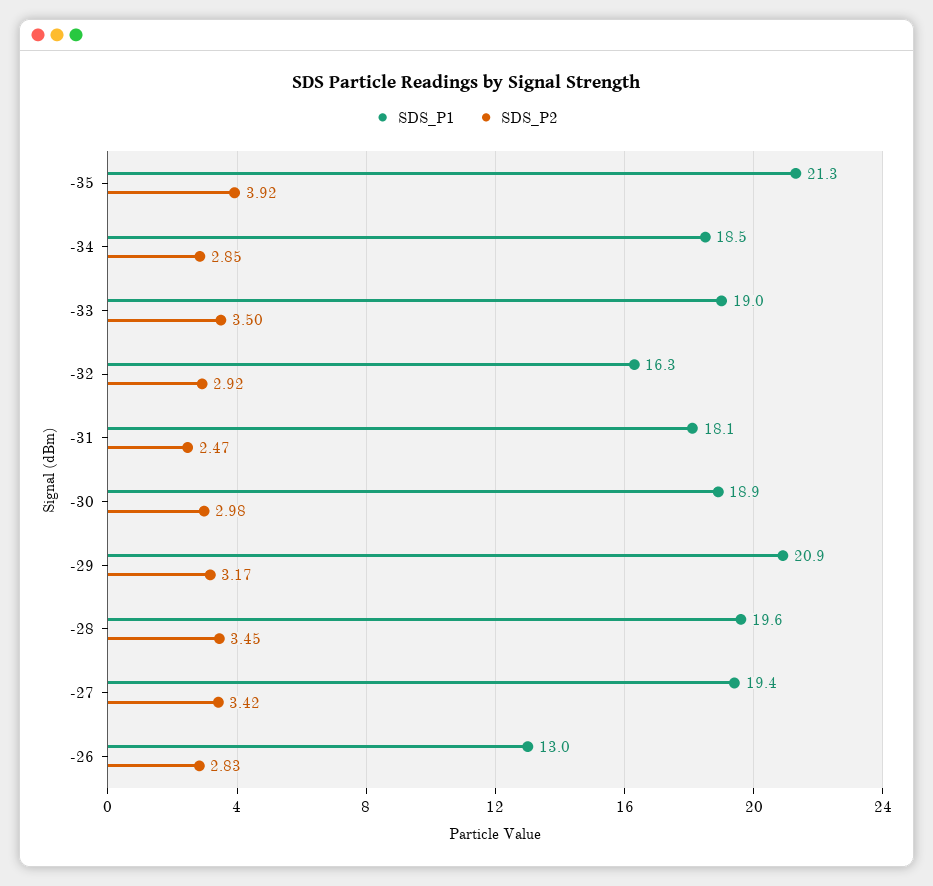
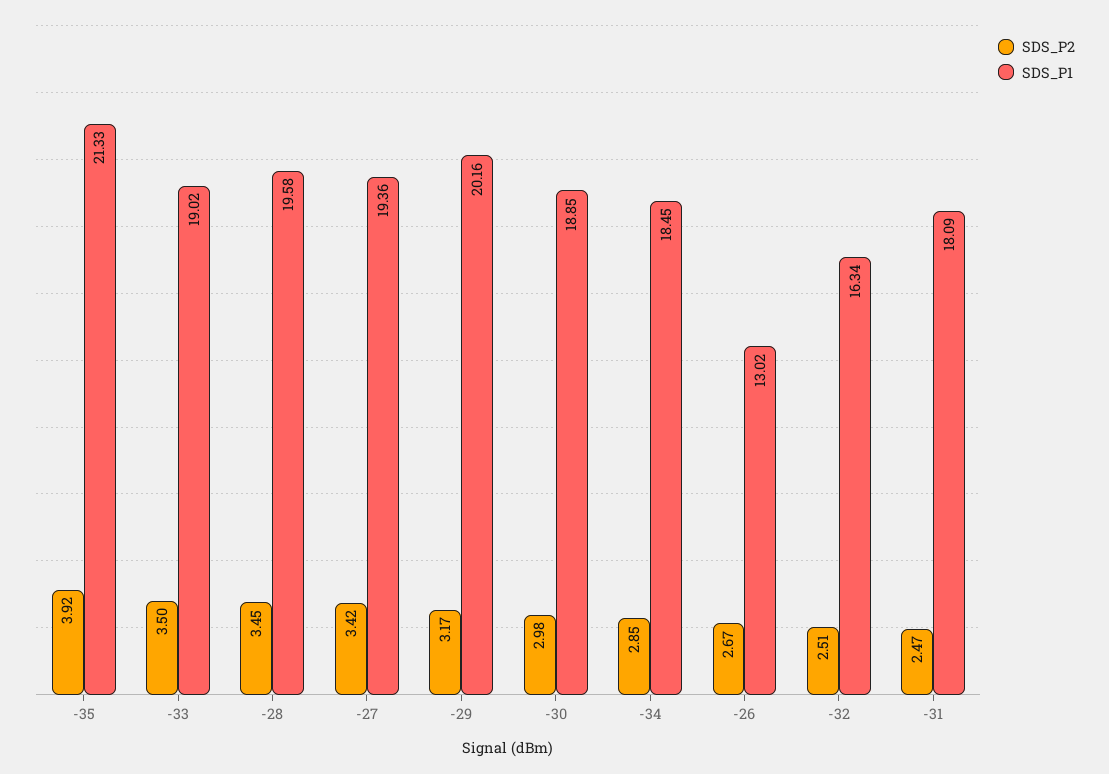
SDS_P2, -32: 2.92 -> 2.51
SDS_P1, -29: 20.9 -> 20.16
SDS_P2, -26: 2.83 -> 2.67

